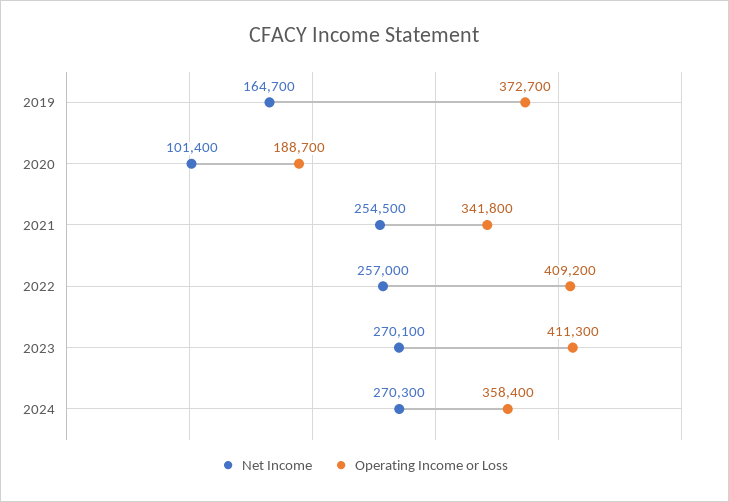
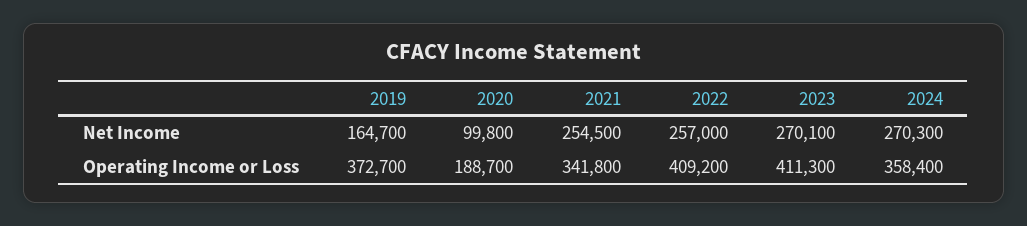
Net Income, 2020: 101400 -> 99800

